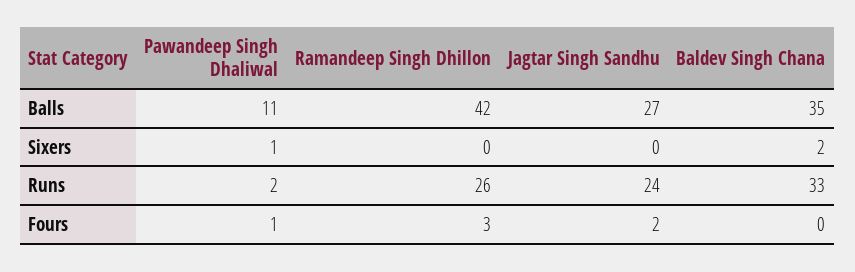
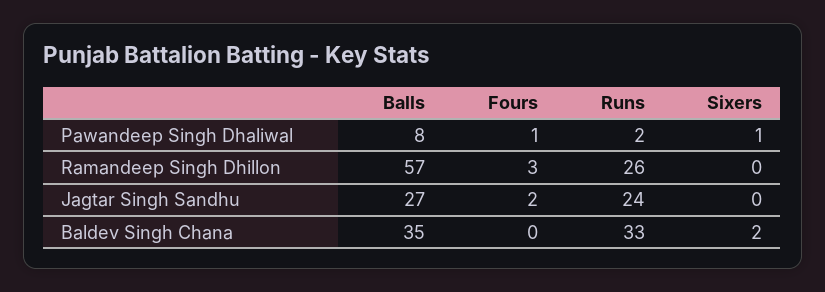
Pawandeep Singh Dhaliwal, Balls: 11 -> 8
Ramandeep Singh Dhillon, Balls: 42 -> 57

